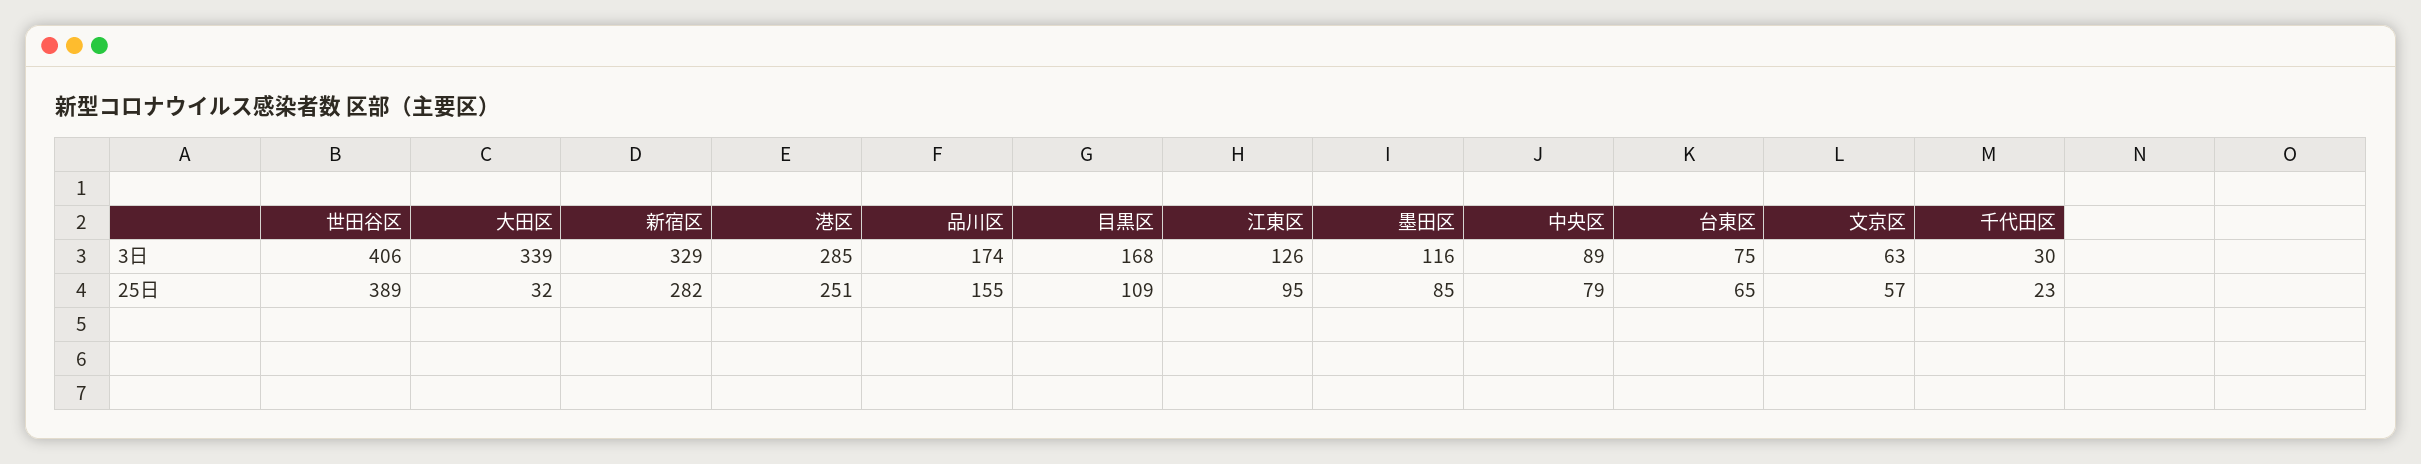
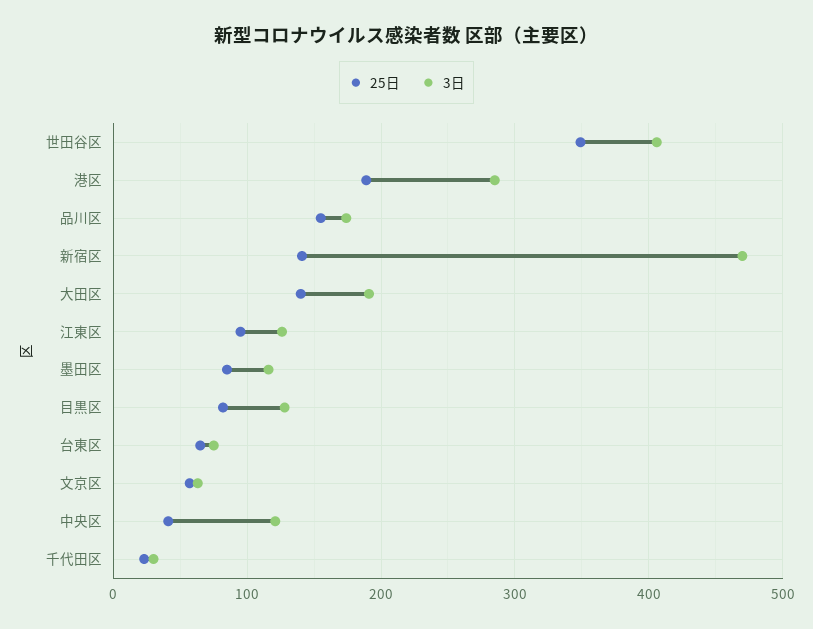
3日, 大田区: 339 -> 190
3日, 新宿区: 329 -> 470
3日, 目黒区: 168 -> 130
3日, 中央区: 89 -> 120
25日, 世田谷区: 389 -> 350
25日, 大田区: 32 -> 140
25日, 新宿区: 282 -> 140
25日, 港区: 251 -> 190
25日, 目黒区: 109 -> 80
25日, 中央区: 79 -> 40

